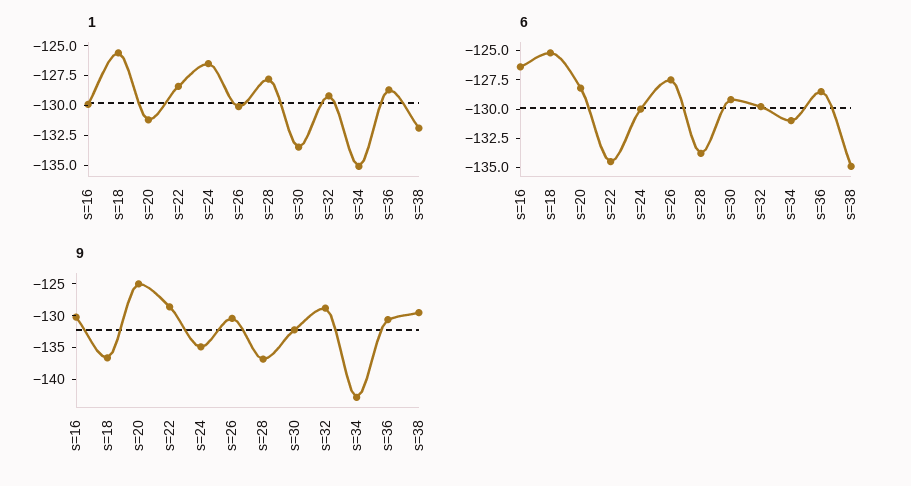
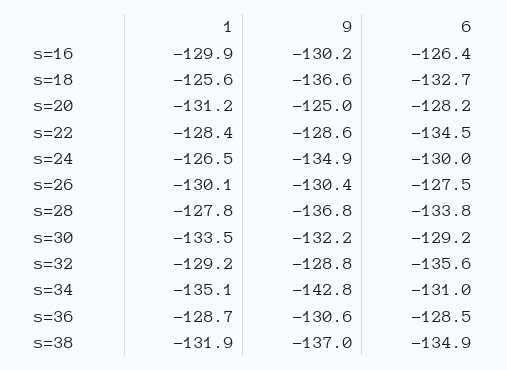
6, s=18: -125 -> -132.7
6, s=32: -130 -> -135.6
9, s=38: -130 -> -137

